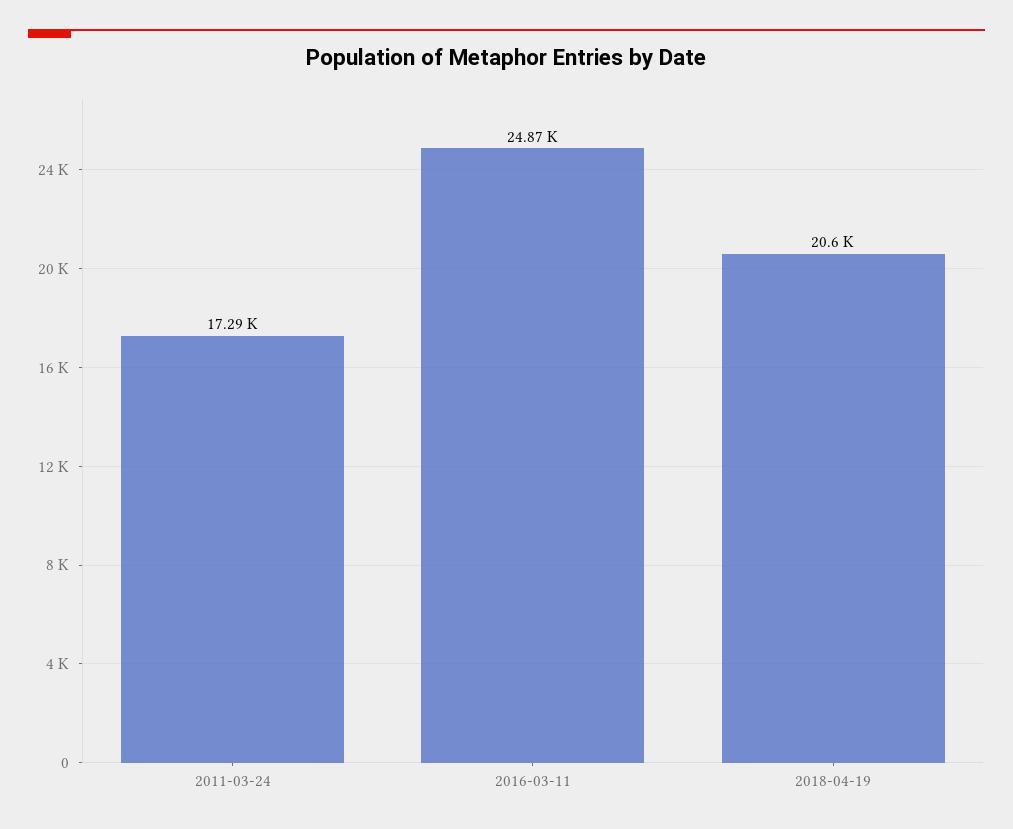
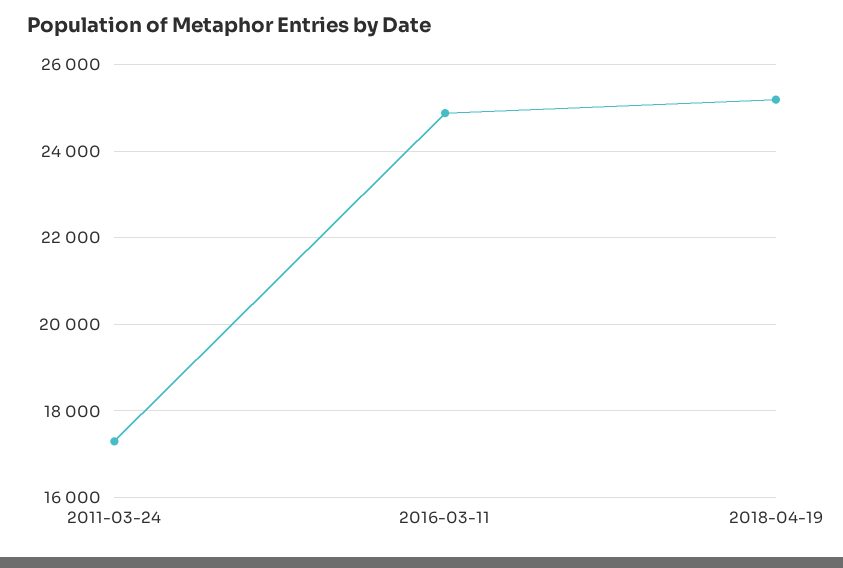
2018-04-19: 20600 -> 25200

